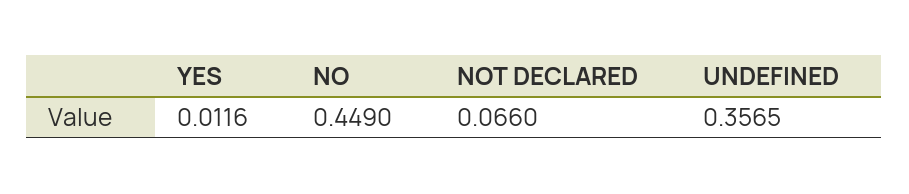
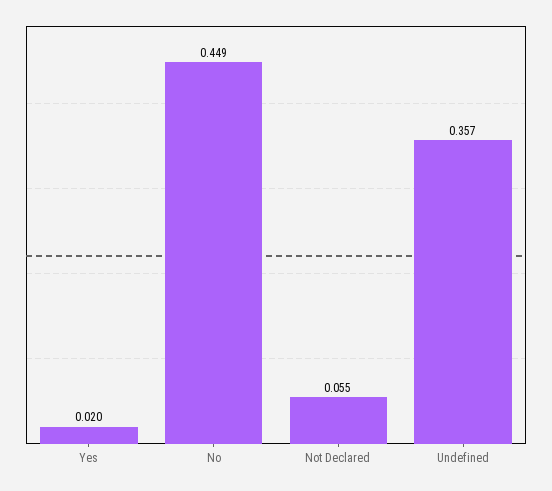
YES: 0.0116 -> 0.02
NOT DECLARED: 0.066 -> 0.055

